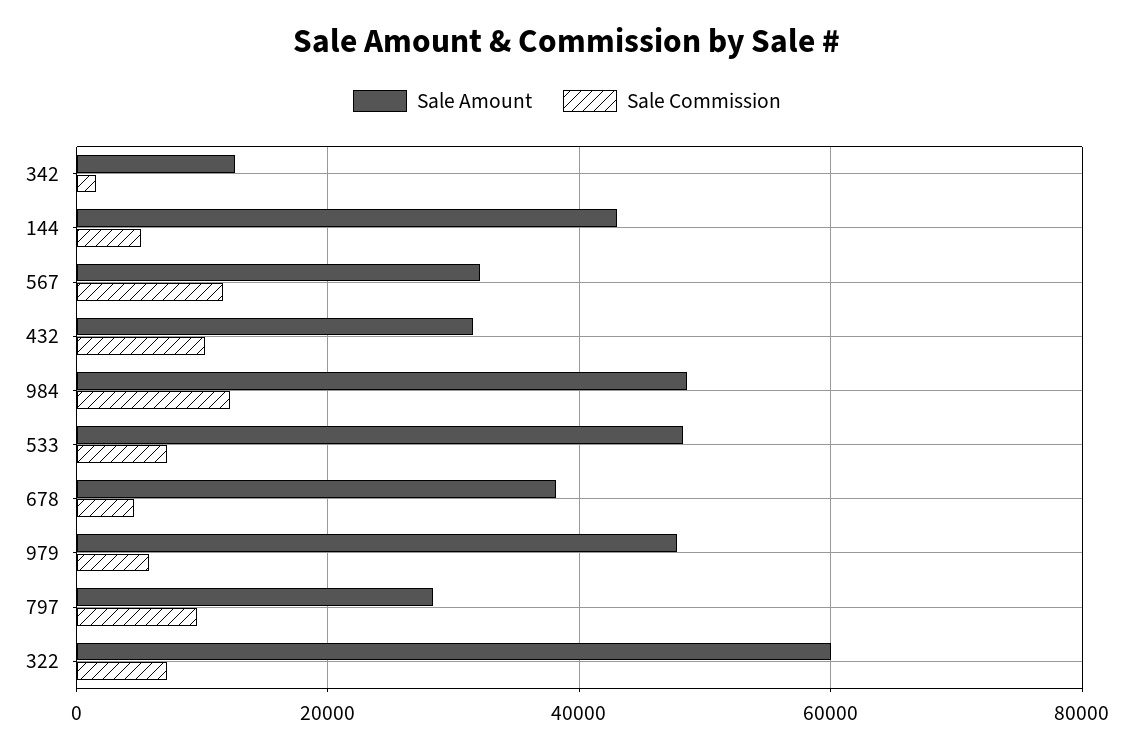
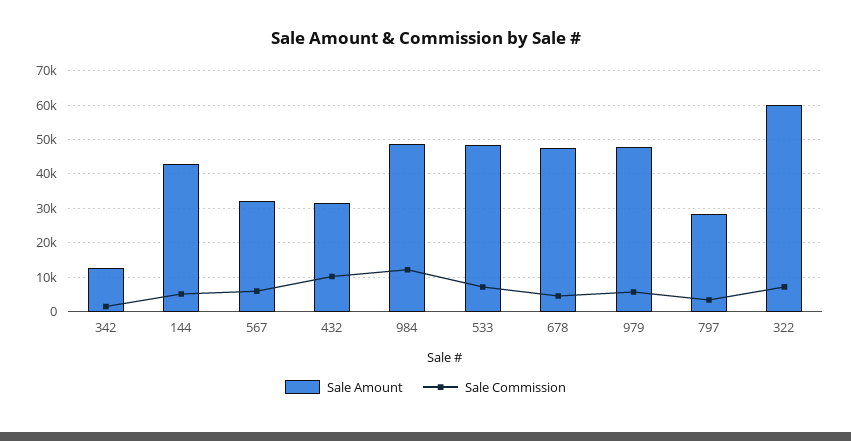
Sale Commission, 567: 12000 -> 6000
Sale Amount, 678: 38000 -> 48000
Sale Commission, 797: 10000 -> 4000

